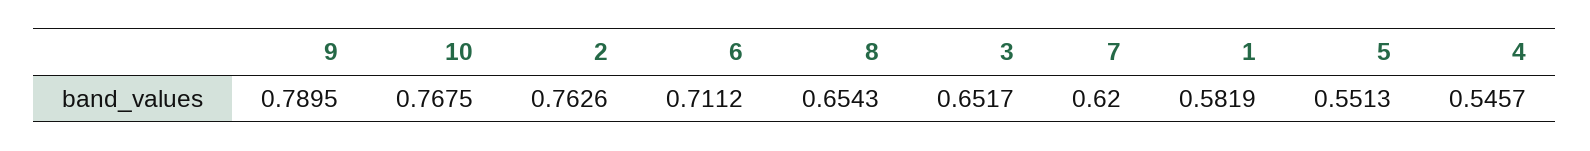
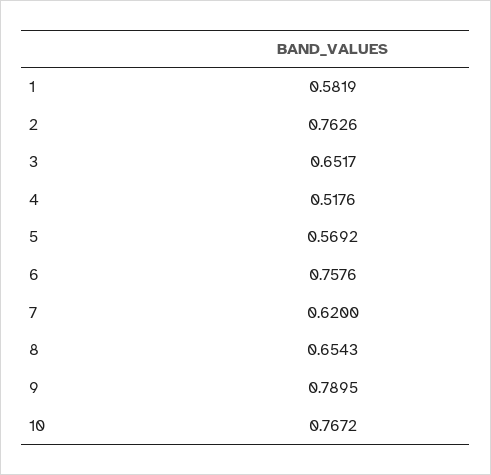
10: 0.7675 -> 0.7672
6: 0.7112 -> 0.7576
5: 0.5513 -> 0.5692
4: 0.5457 -> 0.5176

